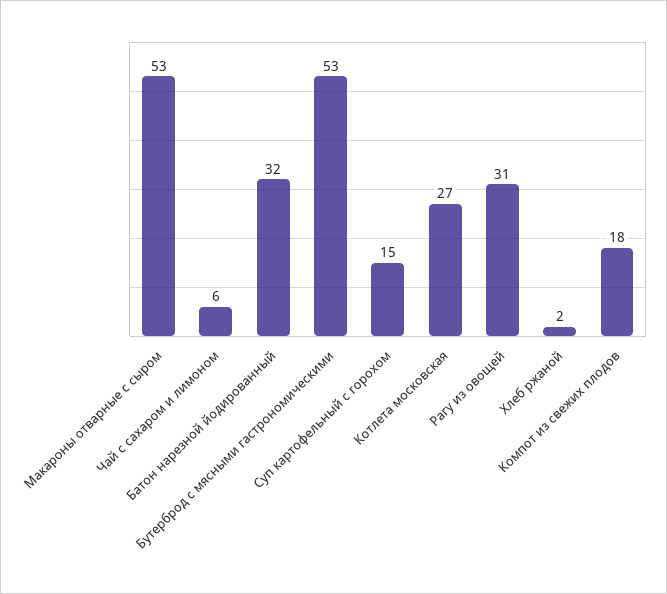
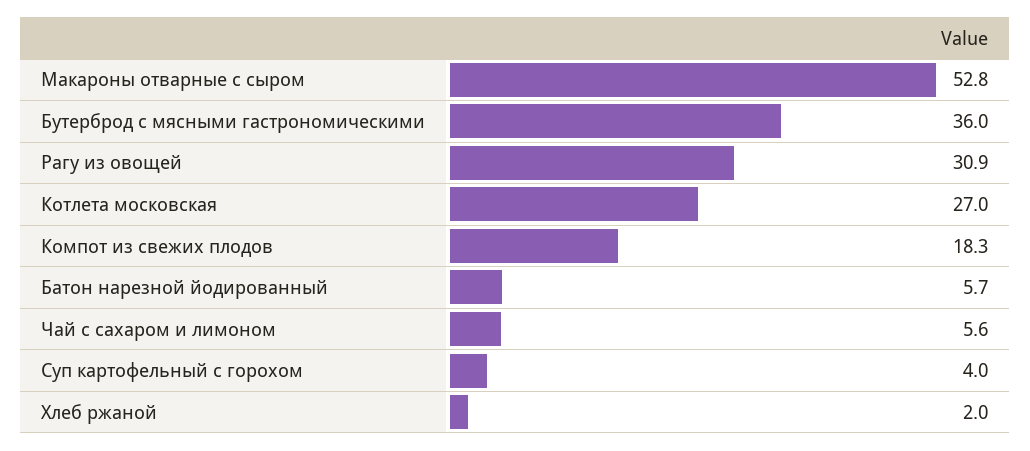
Батон нарезной йодированный: 32 -> 5.7
Бутерброд с мясными гастрономическими: 53 -> 36
Суп картофельный с горохом: 15 -> 4

